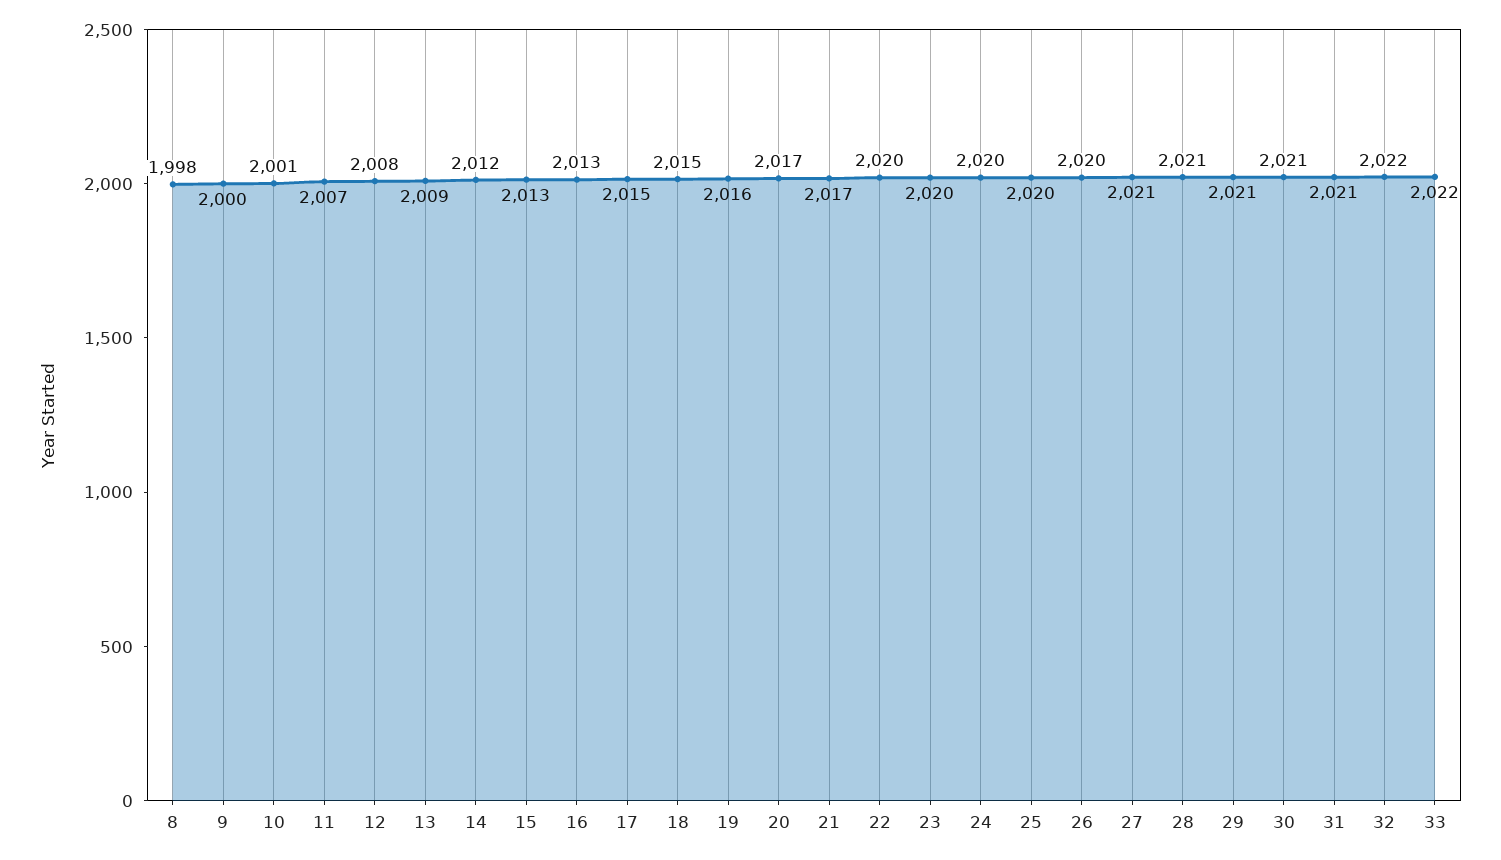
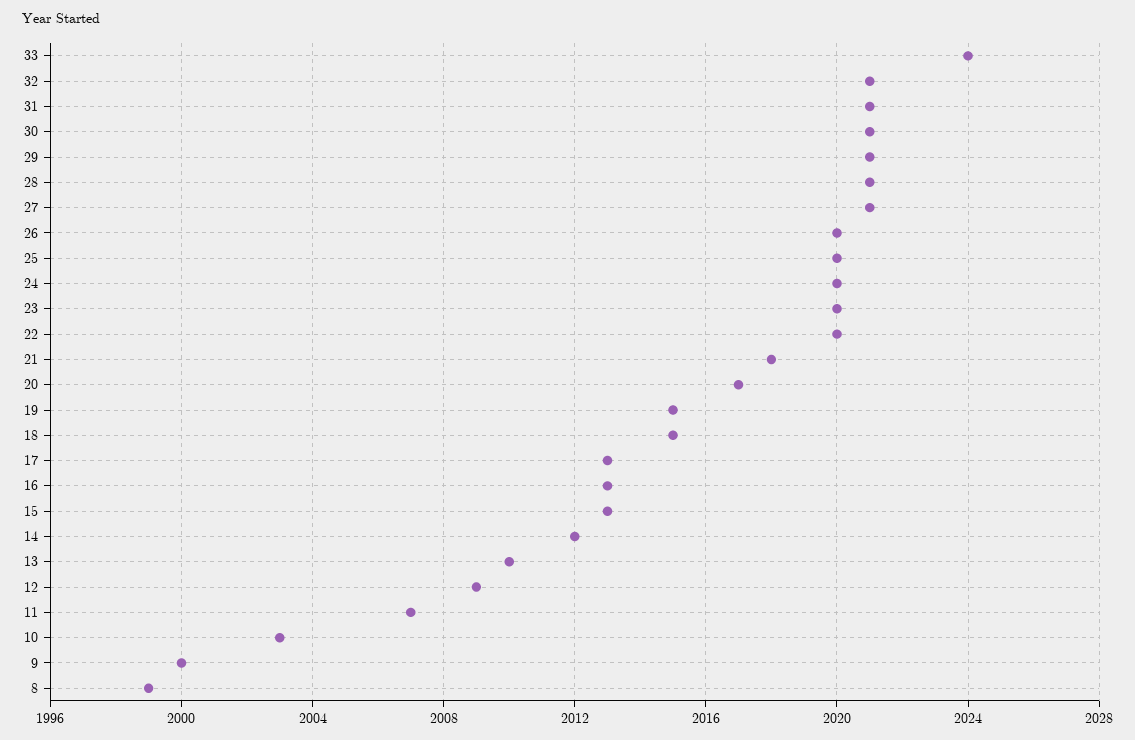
8: 1998 -> 1999
10: 2001 -> 2003
12: 2008 -> 2009
13: 2009 -> 2010
17: 2015 -> 2013
19: 2016 -> 2015
21: 2017 -> 2018
32: 2022 -> 2021
33: 2022 -> 2024

